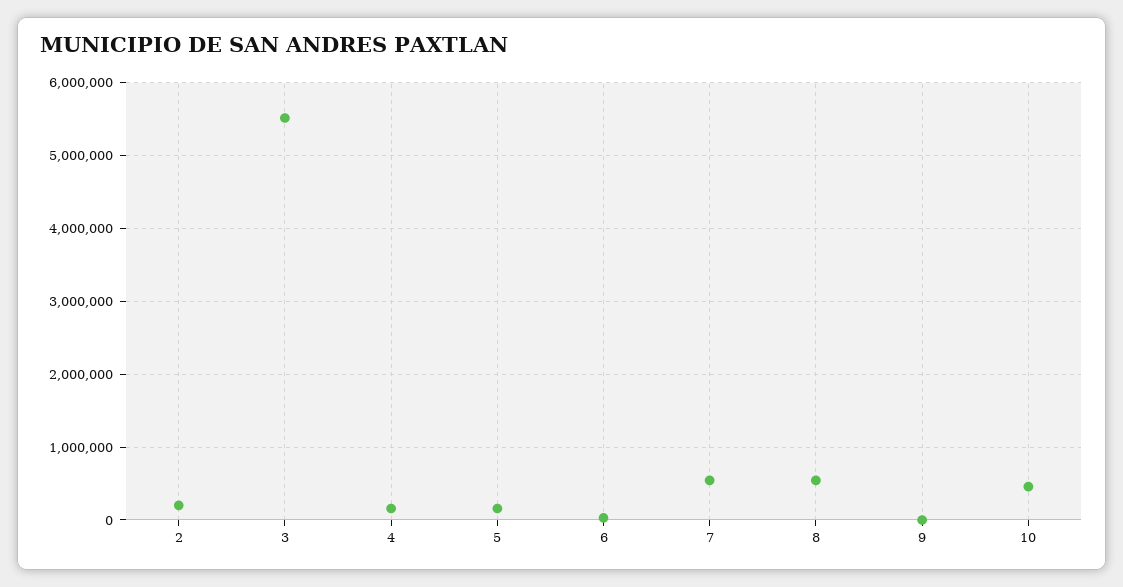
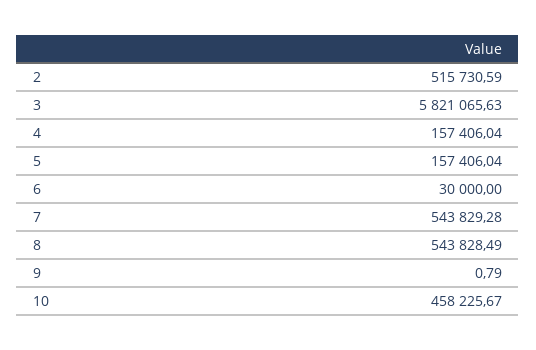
2: 200000 -> 515730.59
3: 5500000 -> 5821065.63

